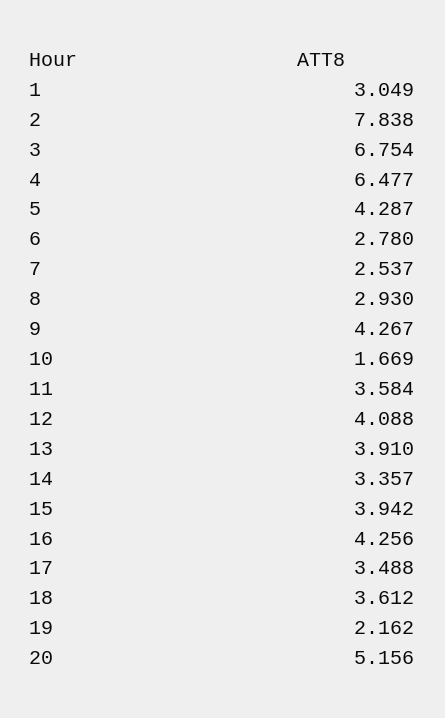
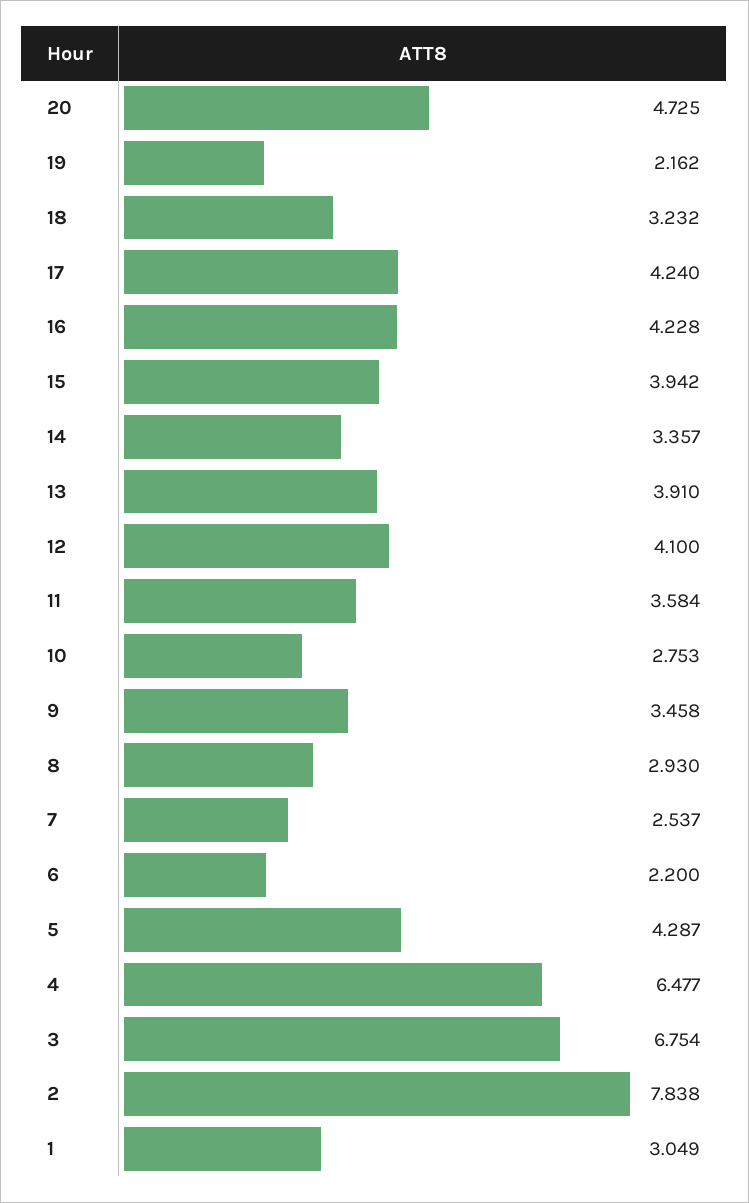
6: 2.78 -> 2.2
9: 4.267 -> 3.458
10: 1.669 -> 2.753
12: 4.088 -> 4.1
16: 4.256 -> 4.228
17: 3.488 -> 4.24
18: 3.612 -> 3.232
20: 5.156 -> 4.725

